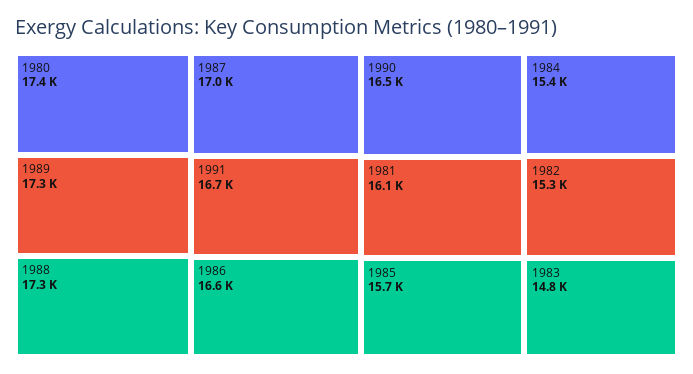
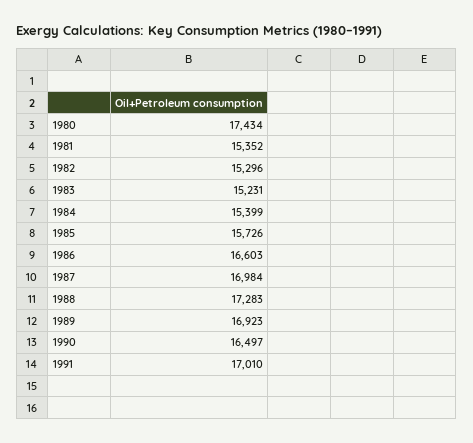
1989: 17300 -> 16923
1991: 16700 -> 17010
1981: 16100 -> 15352
1983: 14800 -> 15231

